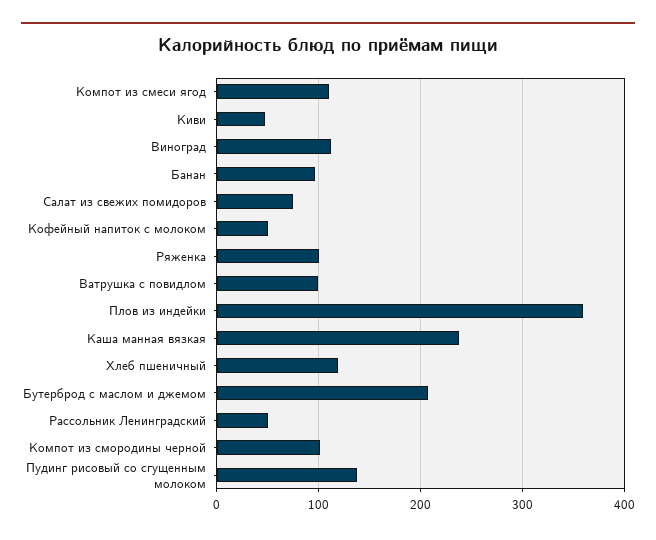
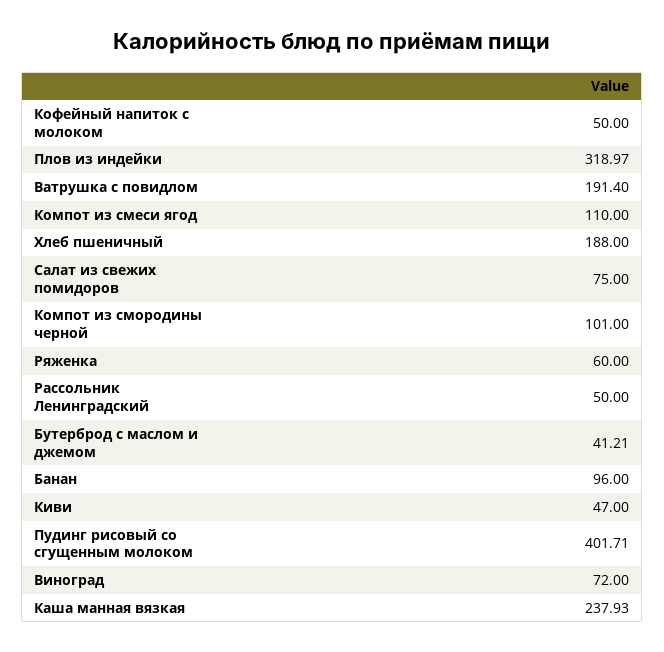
Виноград: 110 -> 72
Ряженка: 100 -> 60
Ватрушка с повидлом: 100 -> 191.4
Плов из индейки: 360 -> 318.97
Хлеб пшеничный: 120 -> 188
Бутерброд с маслом и джемом: 210 -> 41.21
Пудинг рисовый со сгущенным молоком: 140 -> 401.71

